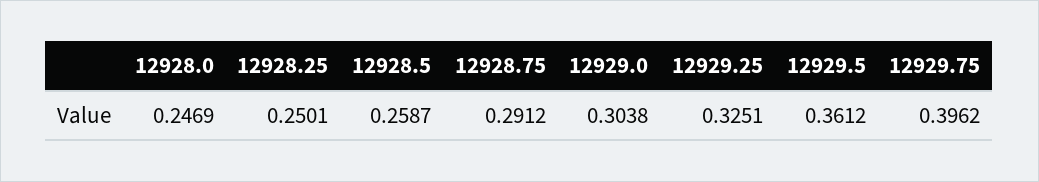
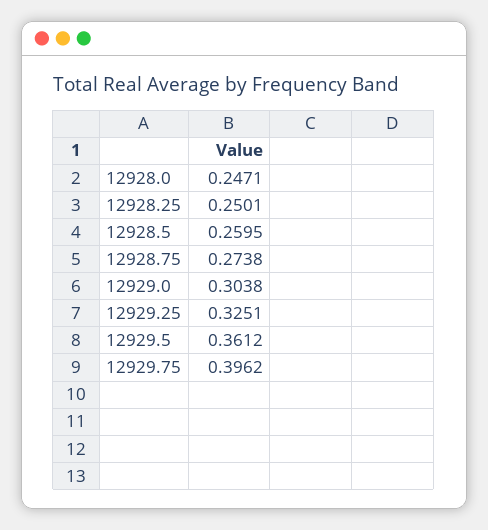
12928.0: 0.2469 -> 0.2471
12928.5: 0.2587 -> 0.2595
12928.75: 0.2912 -> 0.2738

